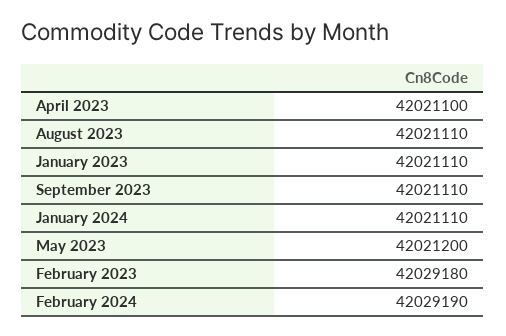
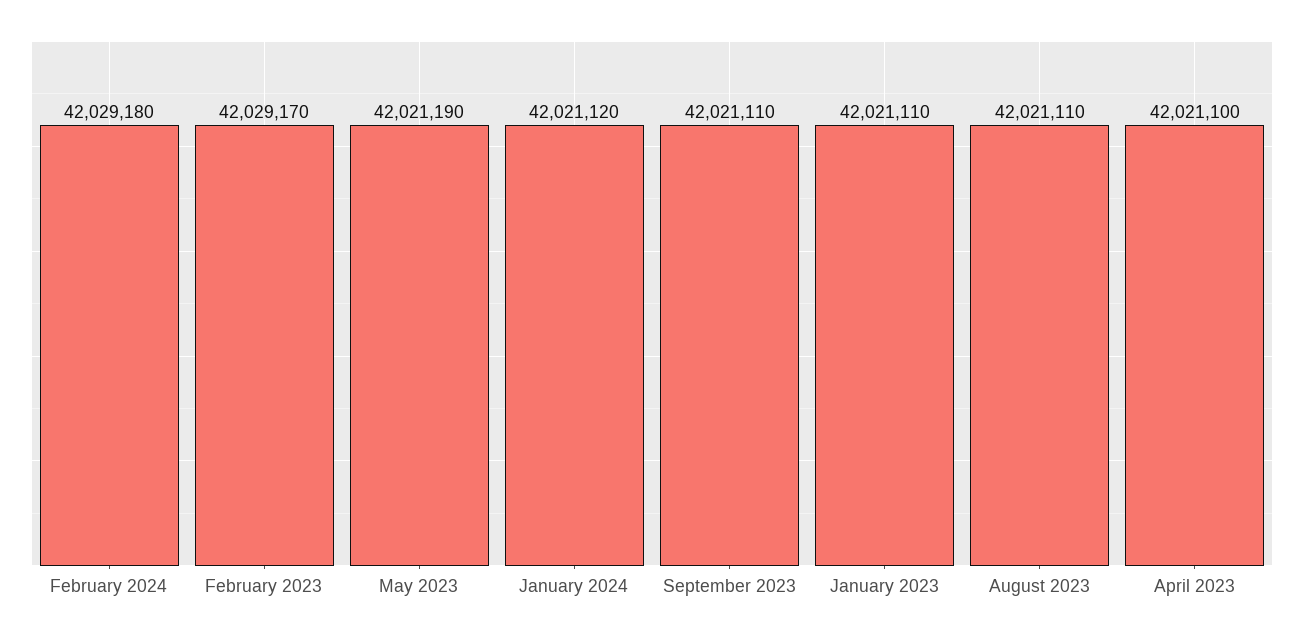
January 2024: 42021110 -> 42021120
May 2023: 42021200 -> 42021190
February 2023: 42029180 -> 42029170
February 2024: 42029190 -> 42029180

